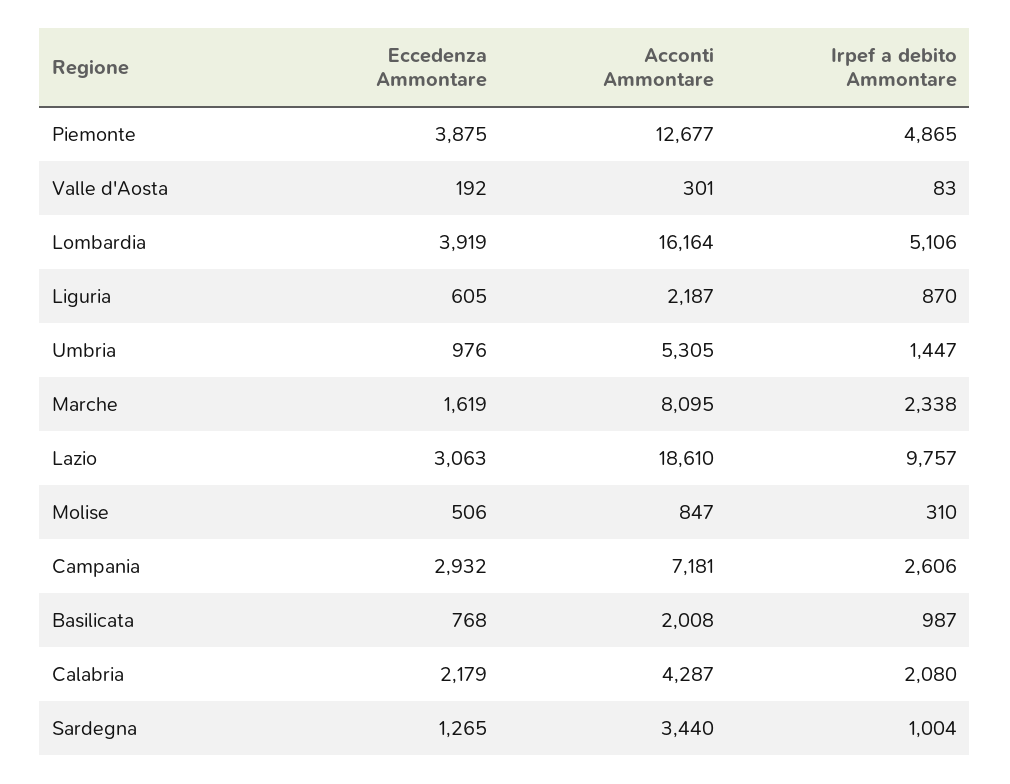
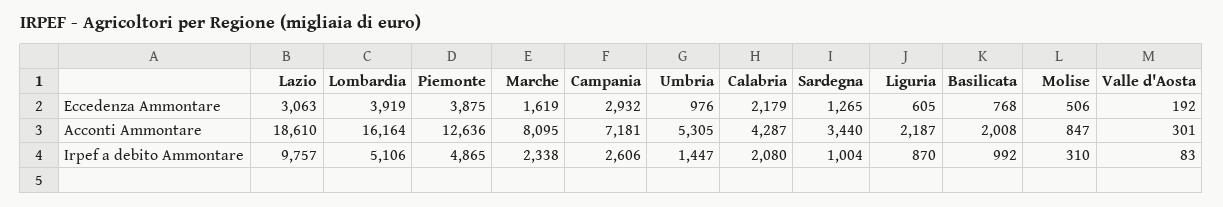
Acconti Ammontare, Piemonte: 12677 -> 12636
Irpef a debito Ammontare, Basilicata: 987 -> 992

